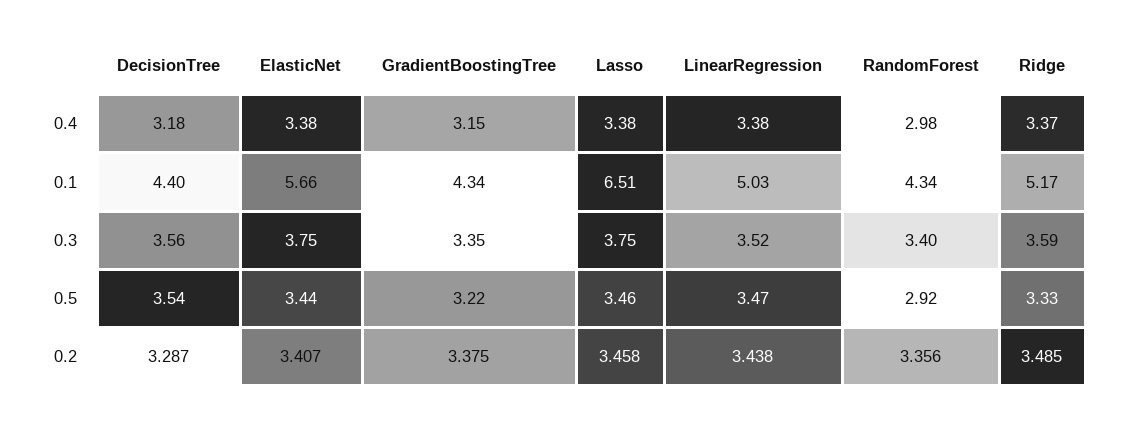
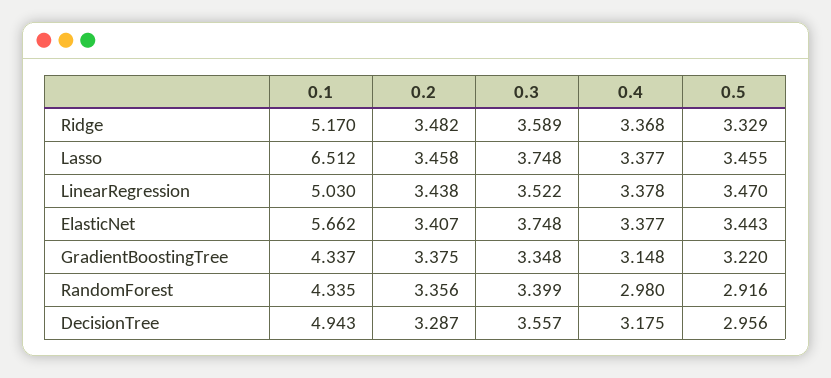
DecisionTree, 0.1: 4.4 -> 4.943
DecisionTree, 0.5: 3.54 -> 2.956
Ridge, 0.2: 3.485 -> 3.482

